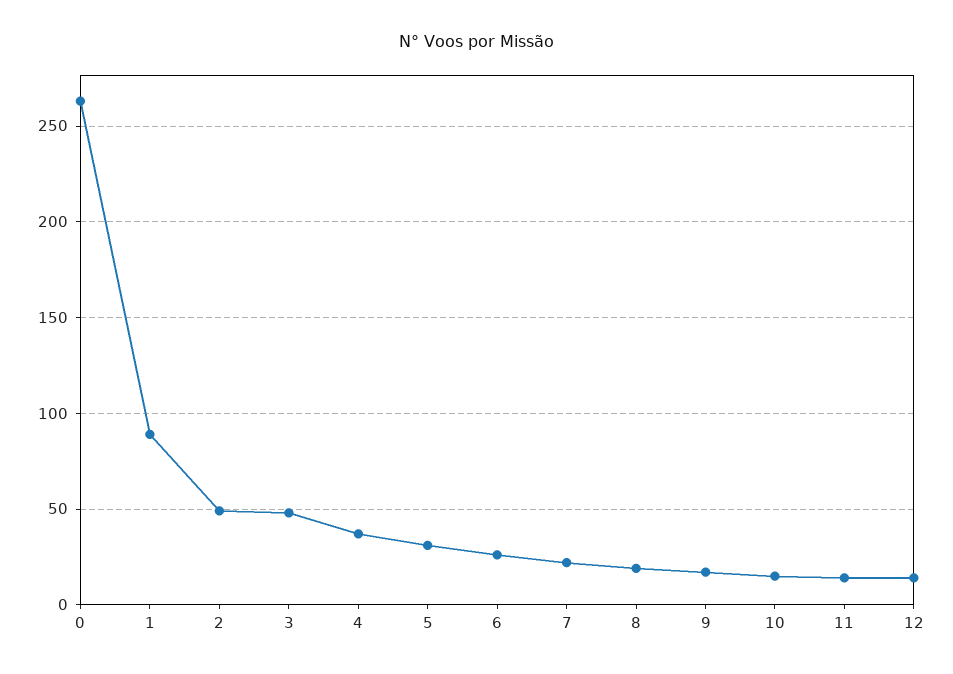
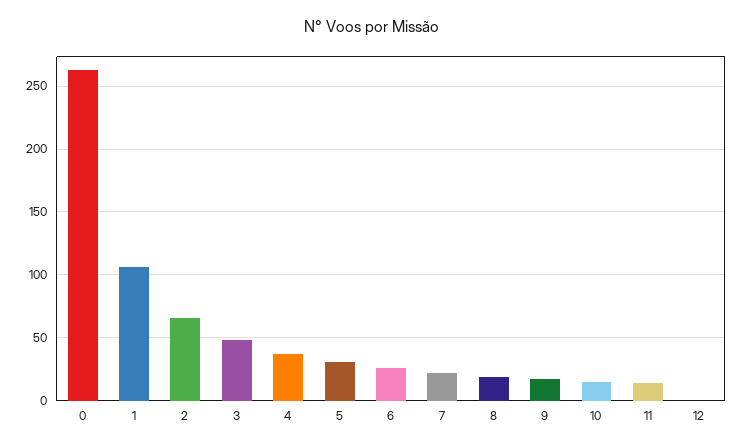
1: 90 -> 105
2: 50 -> 65
12: 15 -> 0

